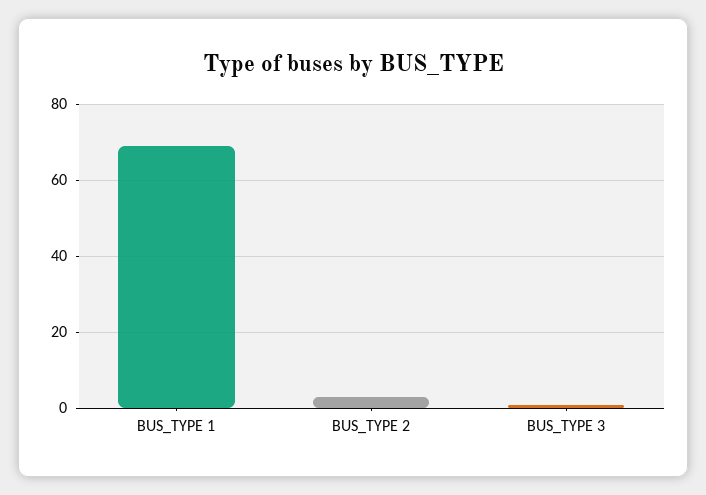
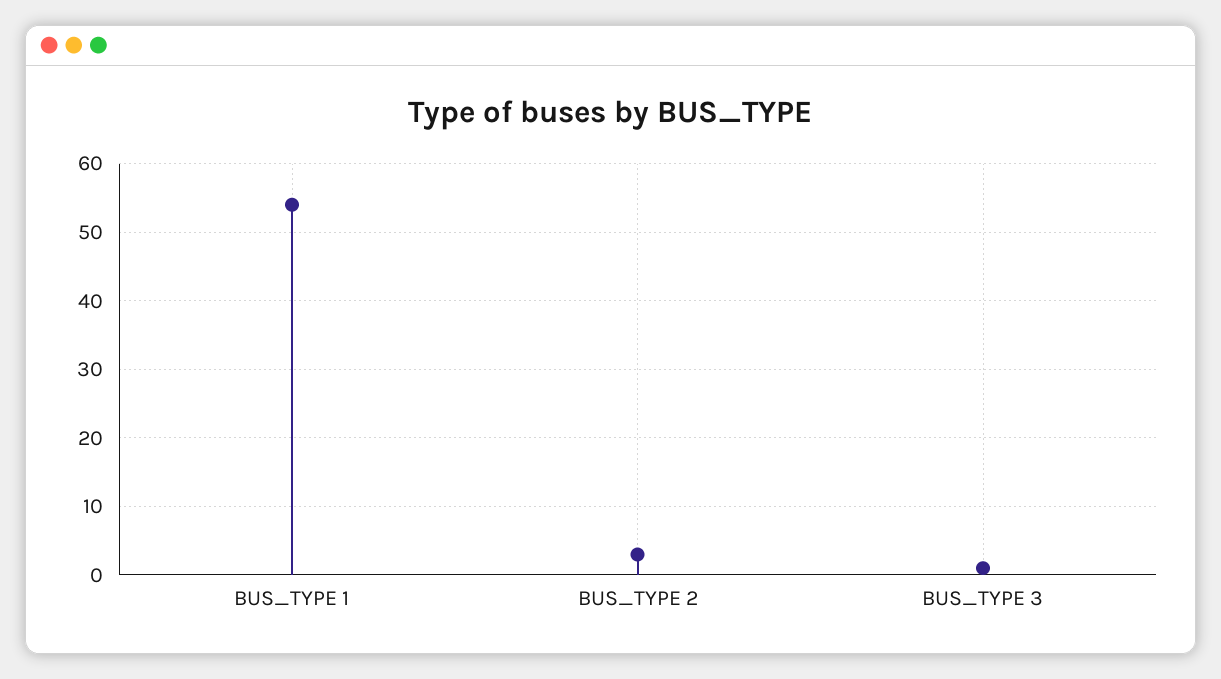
BUS_TYPE 1: 70 -> 54

